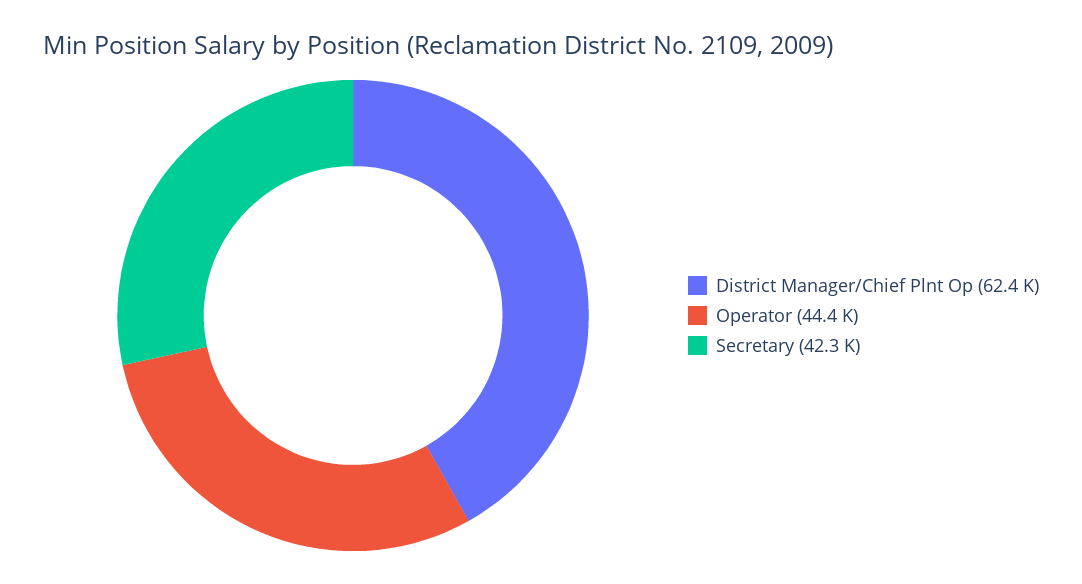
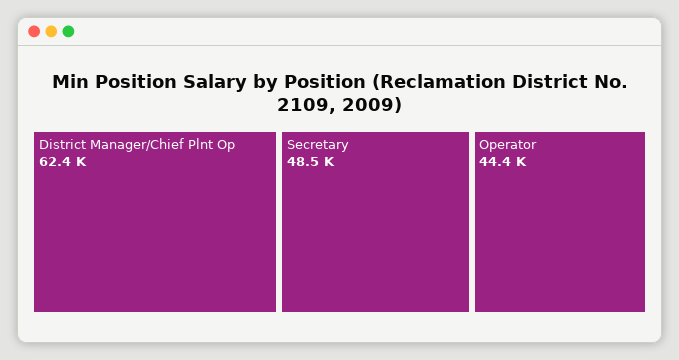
Secretary: 42300 -> 48500

